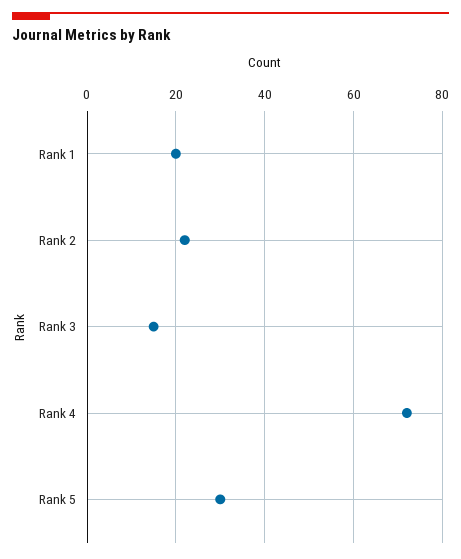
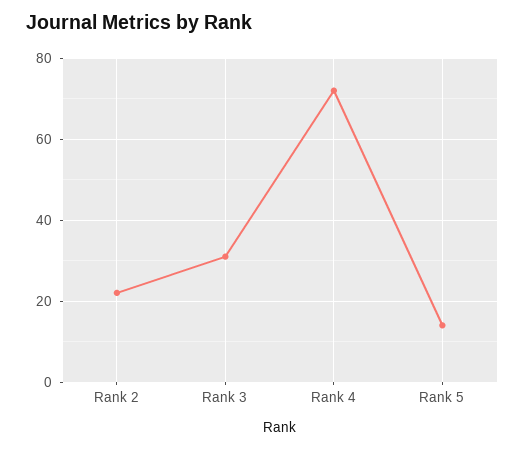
Rank 1: 20 -> none
Rank 3: 15 -> 30
Rank 5: 30 -> 15

